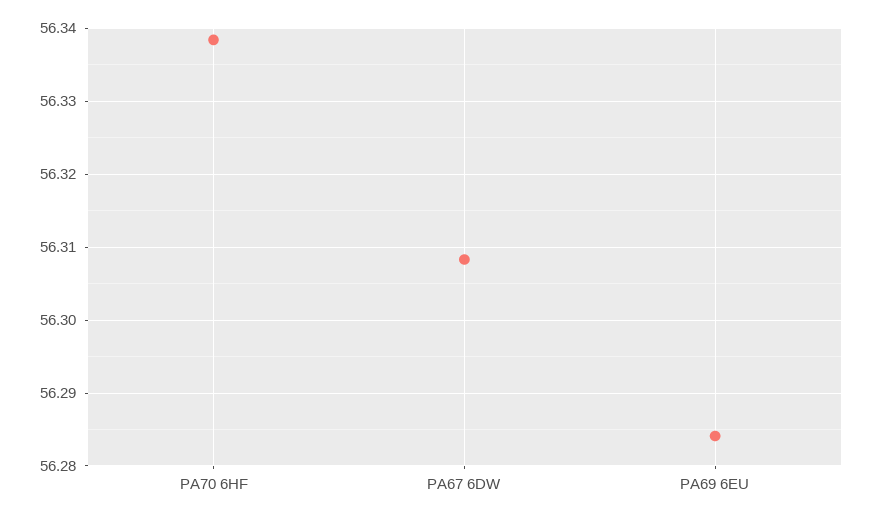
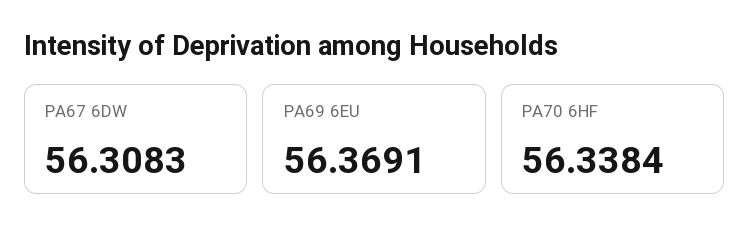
PA69 6EU: 56.284 -> 56.3691

